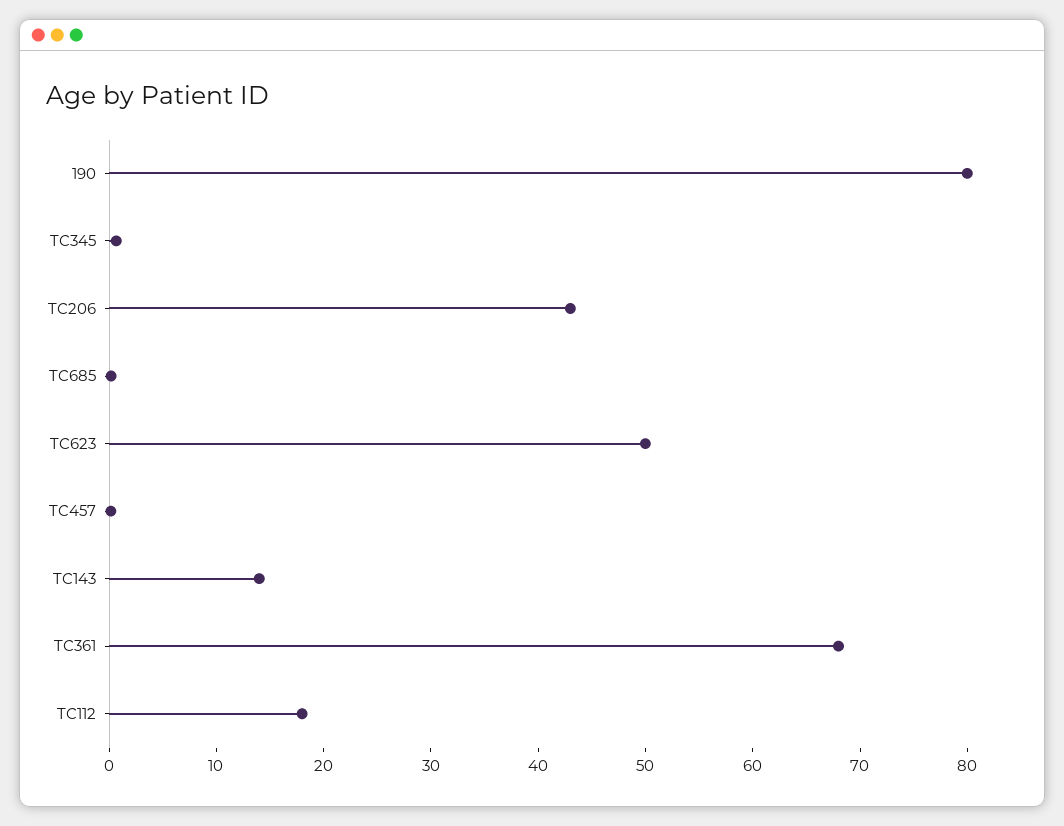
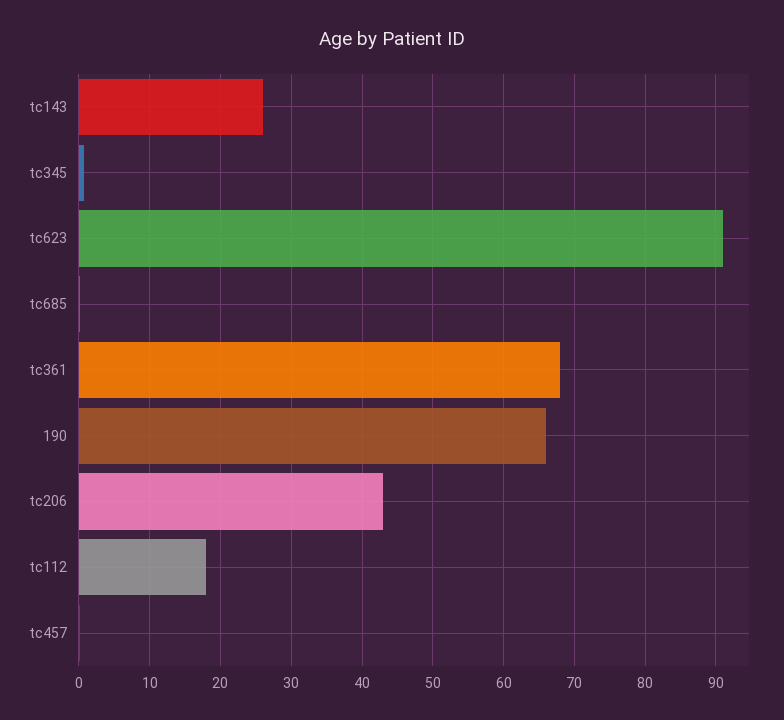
190: 80 -> 66
TC623: 50 -> 91
TC143: 14 -> 26

